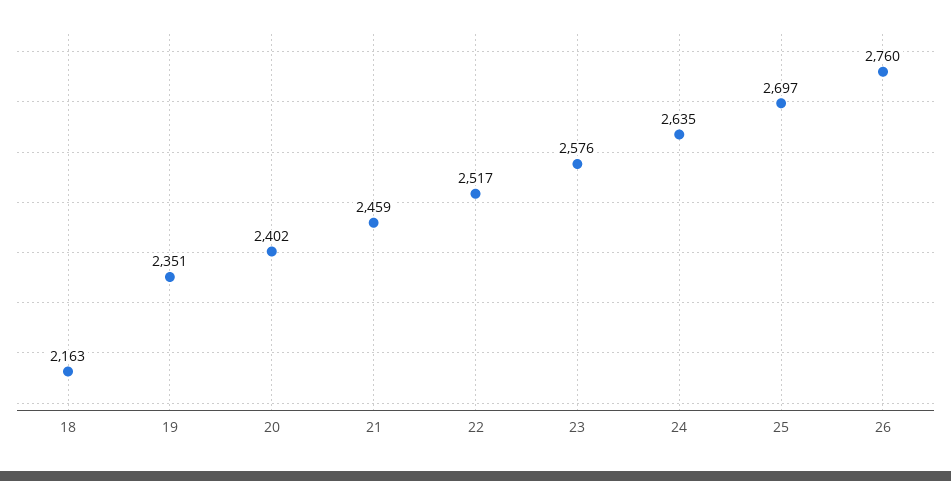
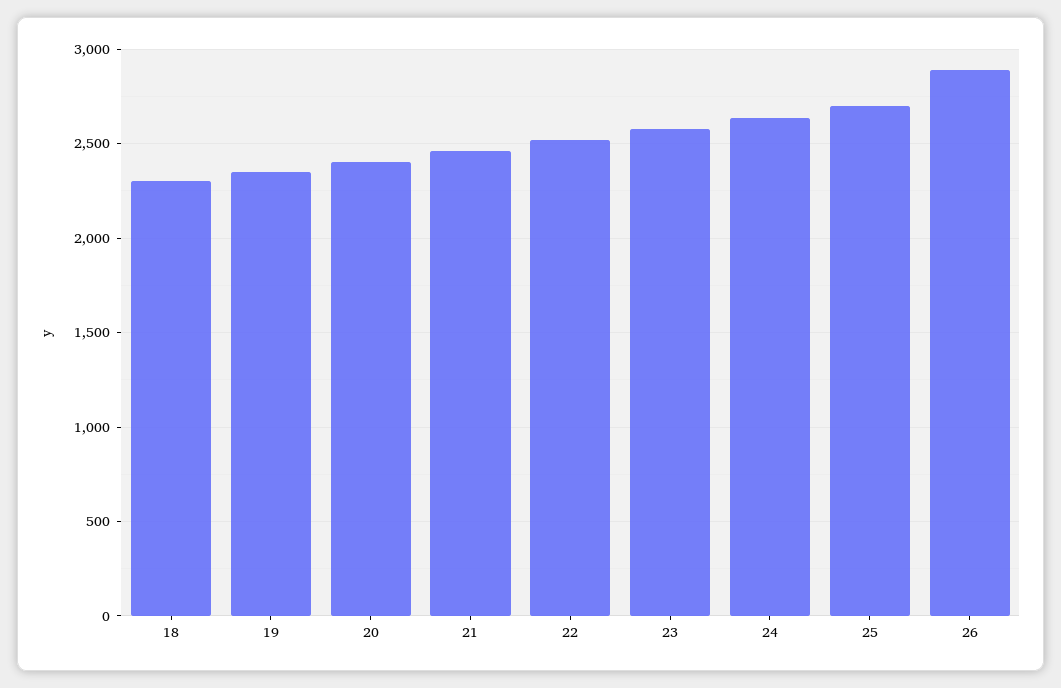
18: 2163 -> 2300
26: 2760 -> 2900

